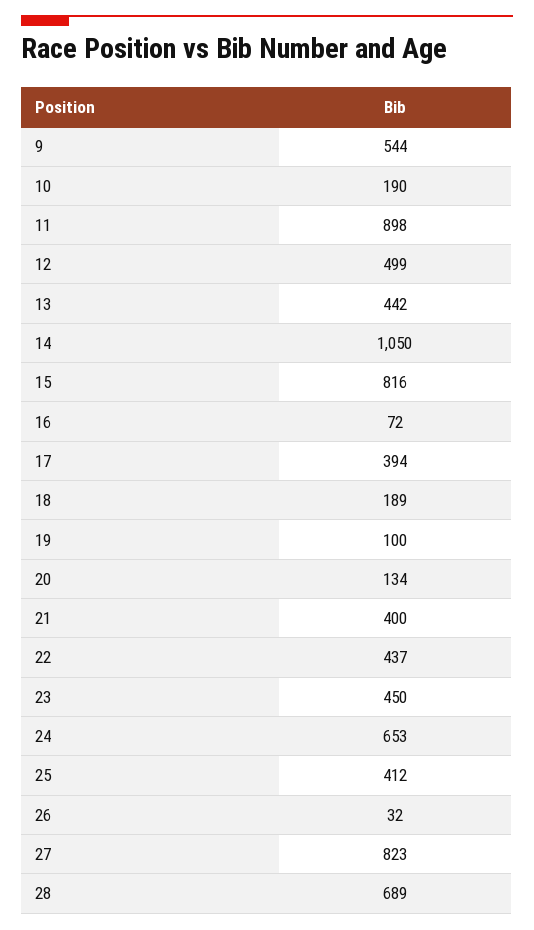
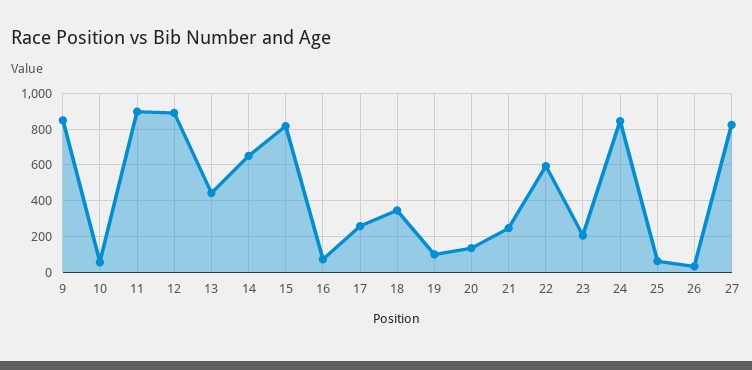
9: 544 -> 850
10: 190 -> 50
12: 499 -> 900
14: 1050 -> 650
17: 394 -> 250
18: 189 -> 350
21: 400 -> 250
22: 437 -> 600
23: 450 -> 200
24: 653 -> 850
25: 412 -> 50
28: 689 -> none

